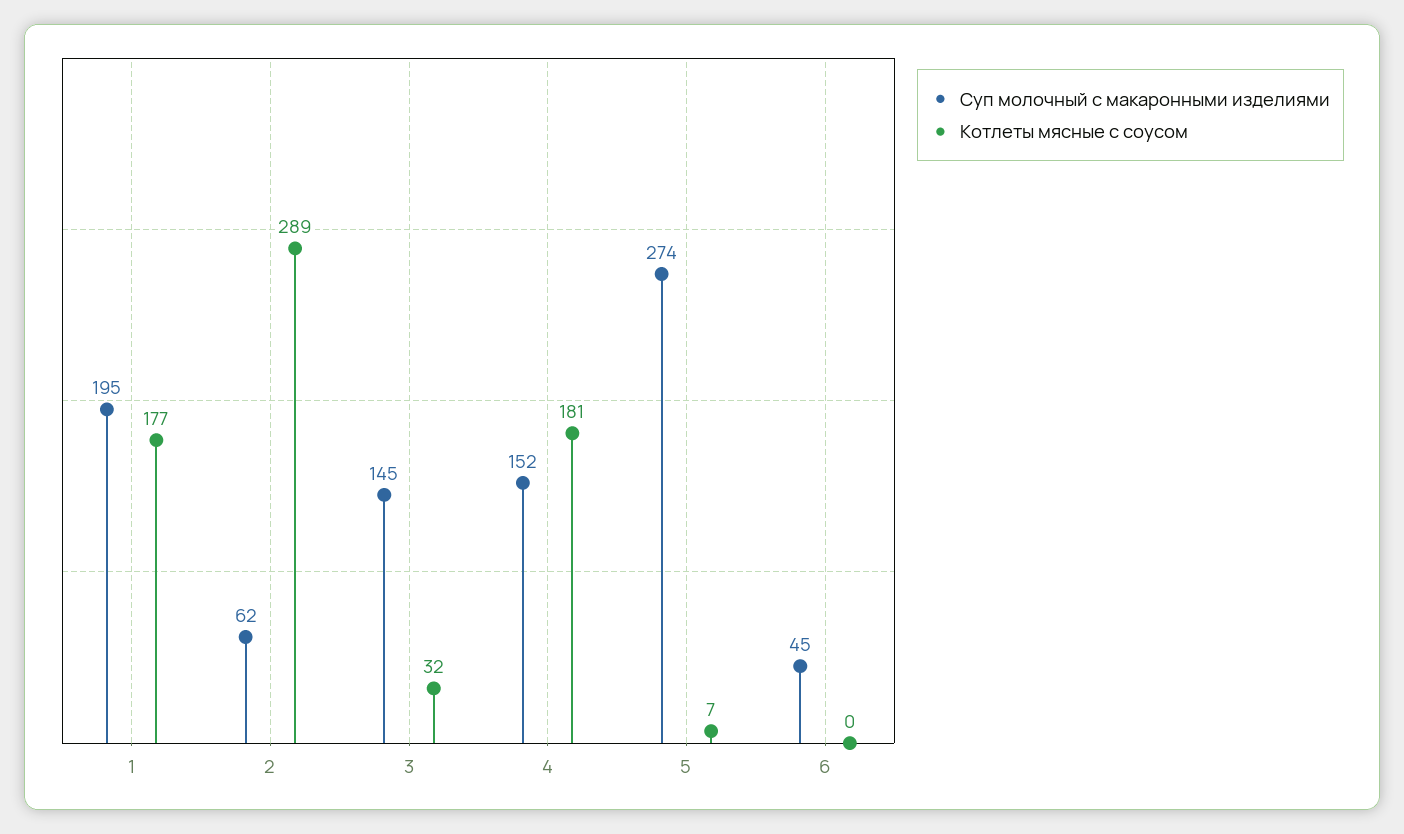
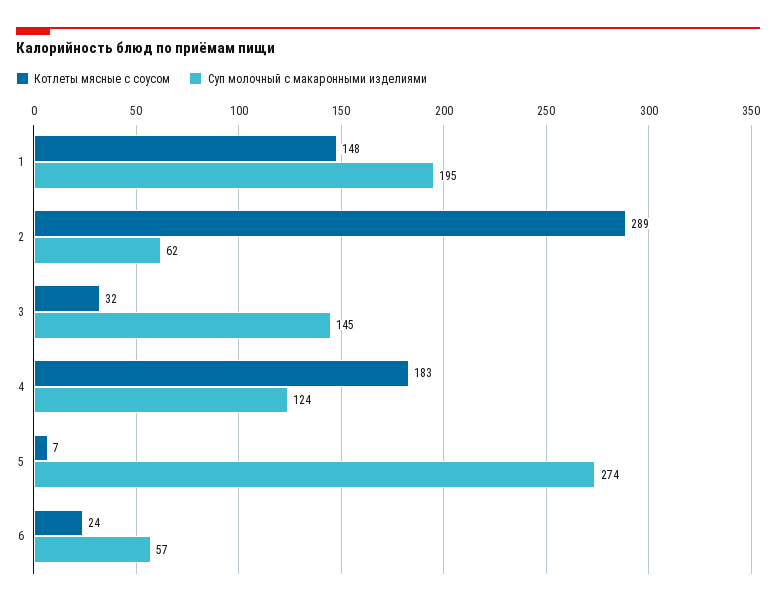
Котлеты мясные с соусом, 1: 177 -> 148
Суп молочный с макаронными изделиями, 4: 152 -> 124
Котлеты мясные с соусом, 4: 181 -> 183
Суп молочный с макаронными изделиями, 6: 45 -> 57
Котлеты мясные с соусом, 6: 0 -> 24

